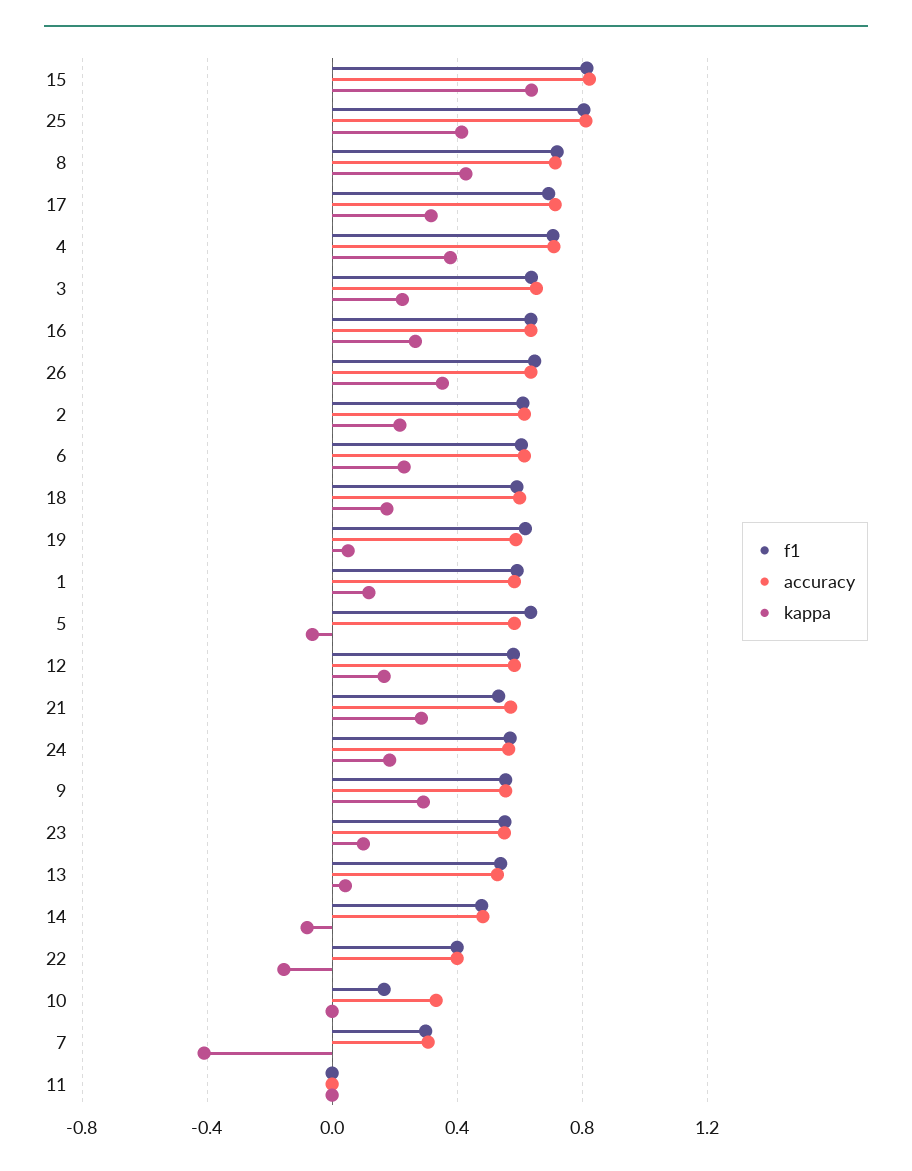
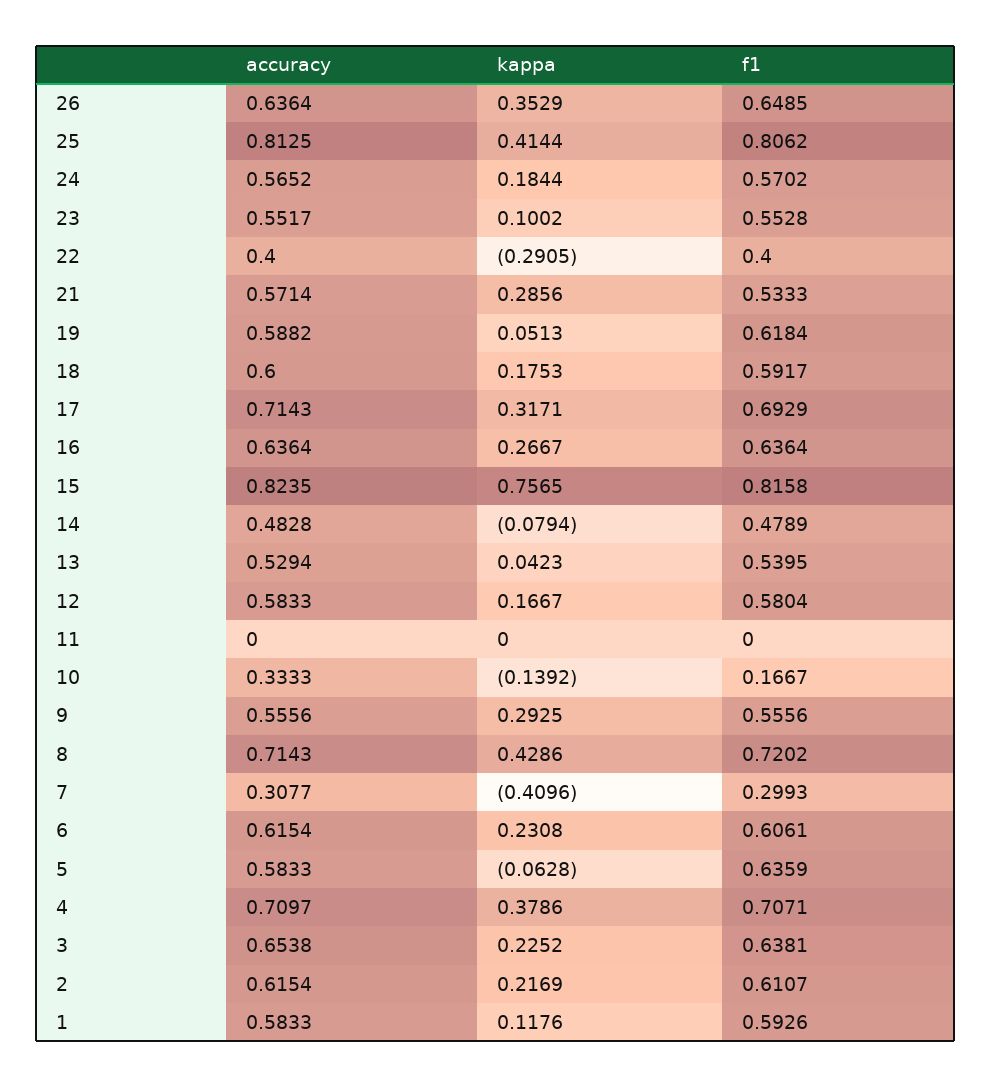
kappa, 15: 0.65 -> 0.7565
kappa, 22: -0.15 -> -0.2905
kappa, 10: 0 -> -0.1392

